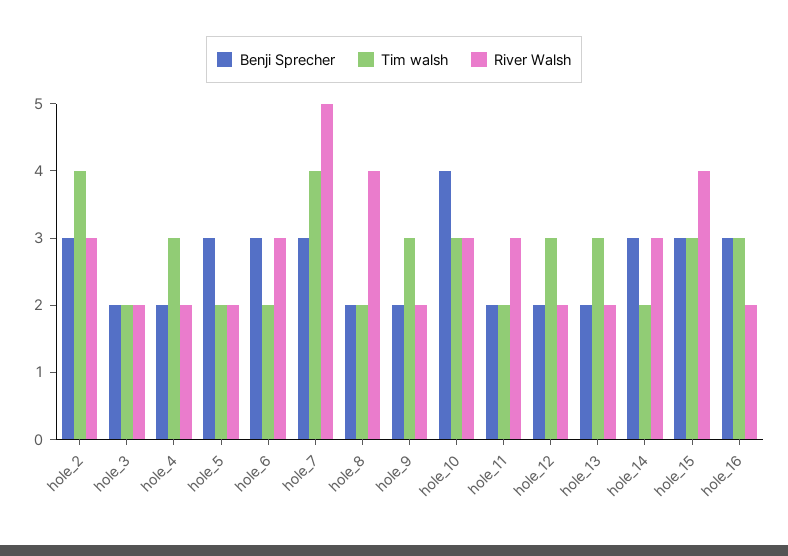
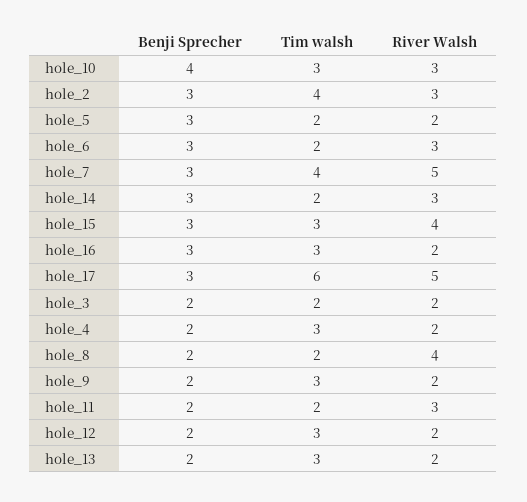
Benji Sprecher, hole_17: none -> 3
Tim walsh, hole_17: none -> 6
River Walsh, hole_17: none -> 5

